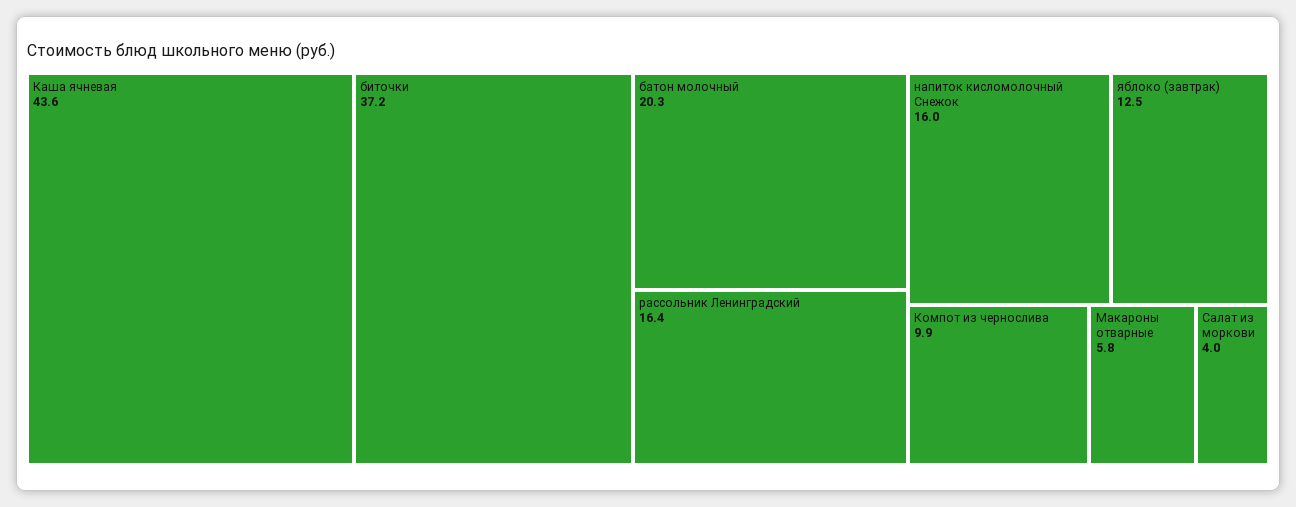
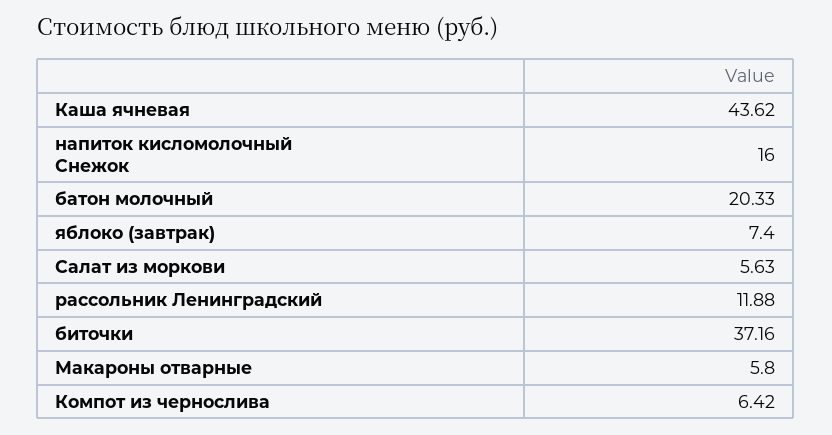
рассольник Ленинградский: 16.4 -> 11.88
яблоко (завтрак): 12.5 -> 7.4
Компот из чернослива: 9.9 -> 6.42
Салат из моркови: 4 -> 5.63

